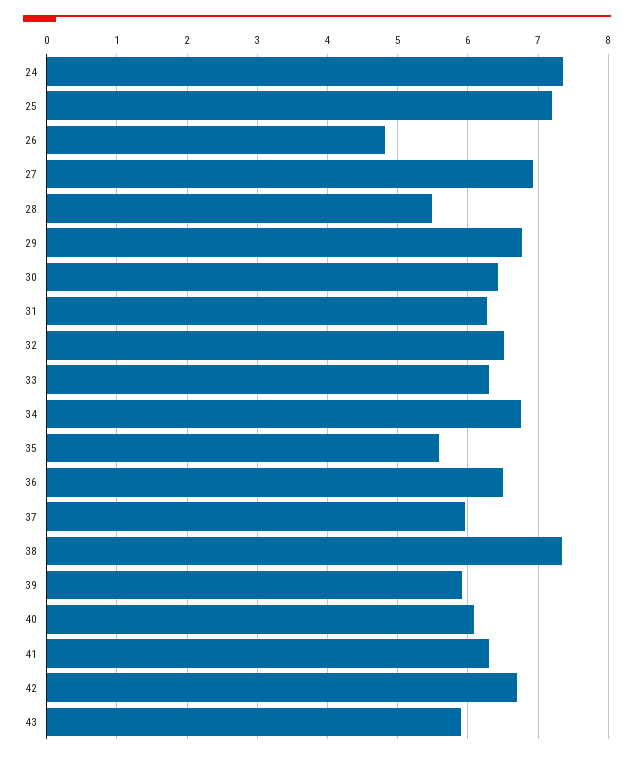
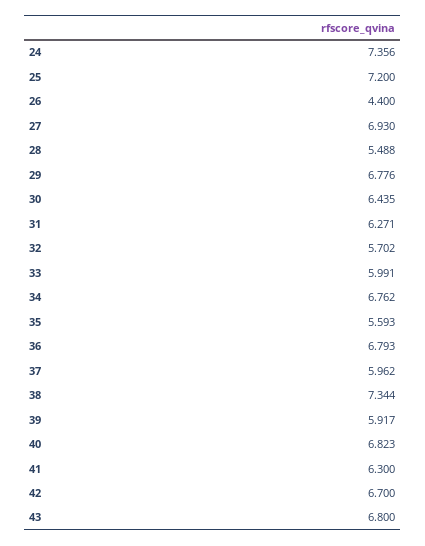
26: 4.8 -> 4.4
32: 6.5 -> 5.702
33: 6.3 -> 5.991
36: 6.5 -> 6.793
40: 6.1 -> 6.823
43: 5.9 -> 6.8

